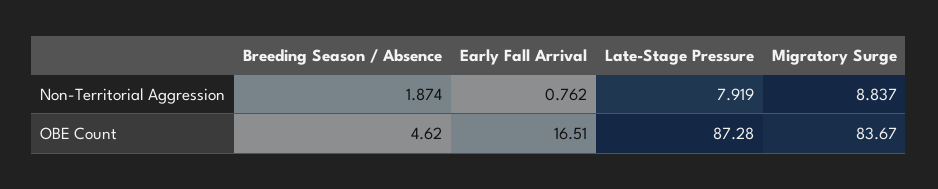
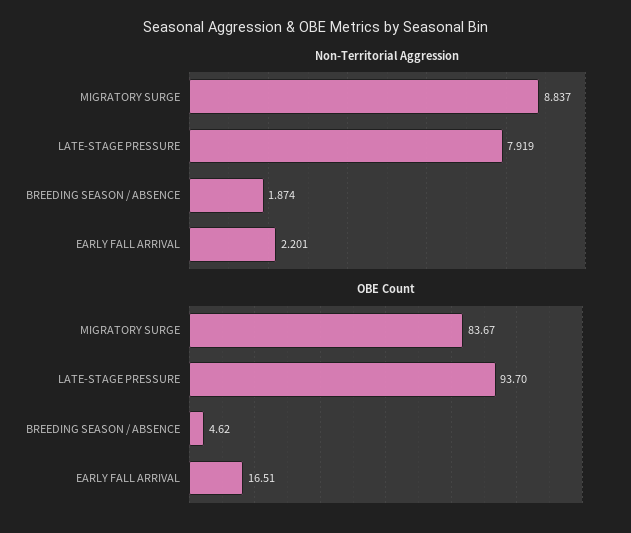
Non-Territorial Aggression, Early Fall Arrival: 0.762 -> 2.201
OBE Count, Late-Stage Pressure: 87.28 -> 93.7

